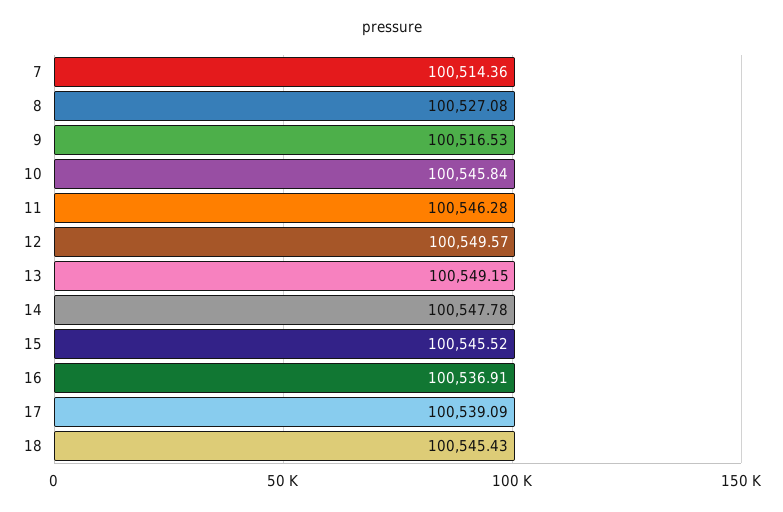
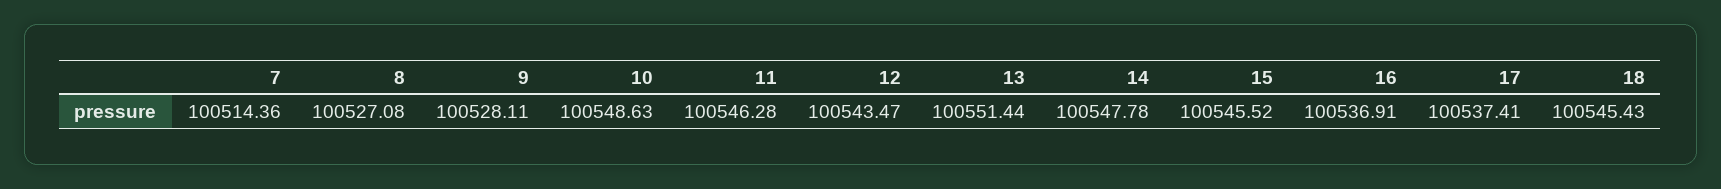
9: 100516.53 -> 100528.11
10: 100545.84 -> 100548.63
12: 100549.57 -> 100543.47
13: 100549.15 -> 100551.44
17: 100539.09 -> 100537.41

